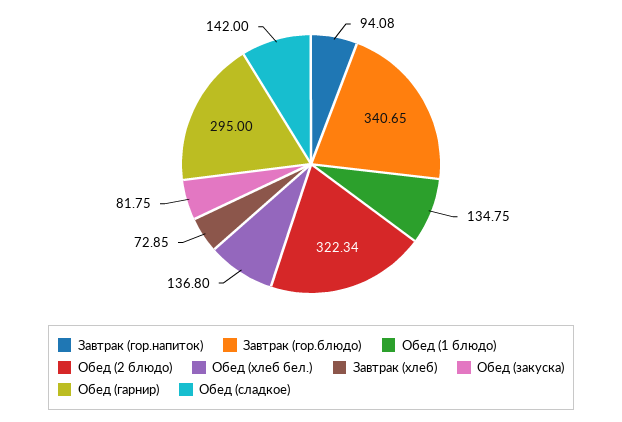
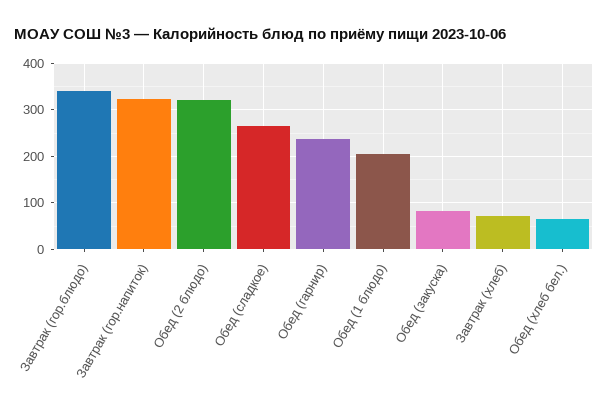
Завтрак (гор.напиток): 94.08 -> 320
Обед (1 блюдо): 134.75 -> 200
Обед (хлеб бел.): 136.8 -> 60
Обед (гарнир): 295 -> 240
Обед (сладкое): 142 -> 260

